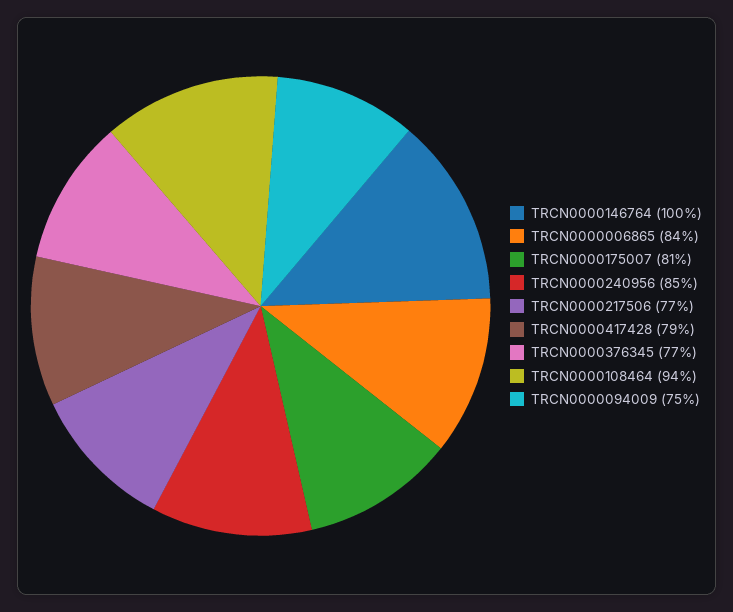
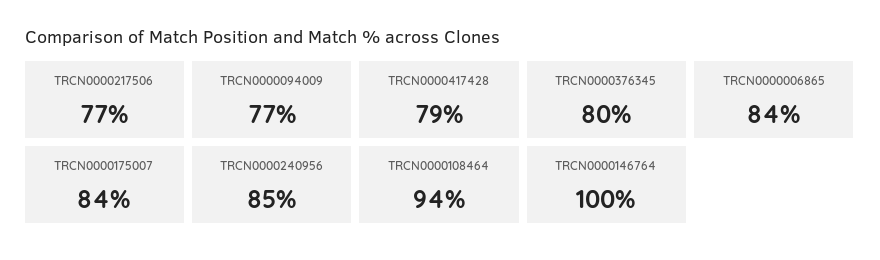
TRCN0000175007: 81 -> 84
TRCN0000376345: 77 -> 80
TRCN0000094009: 75 -> 77

